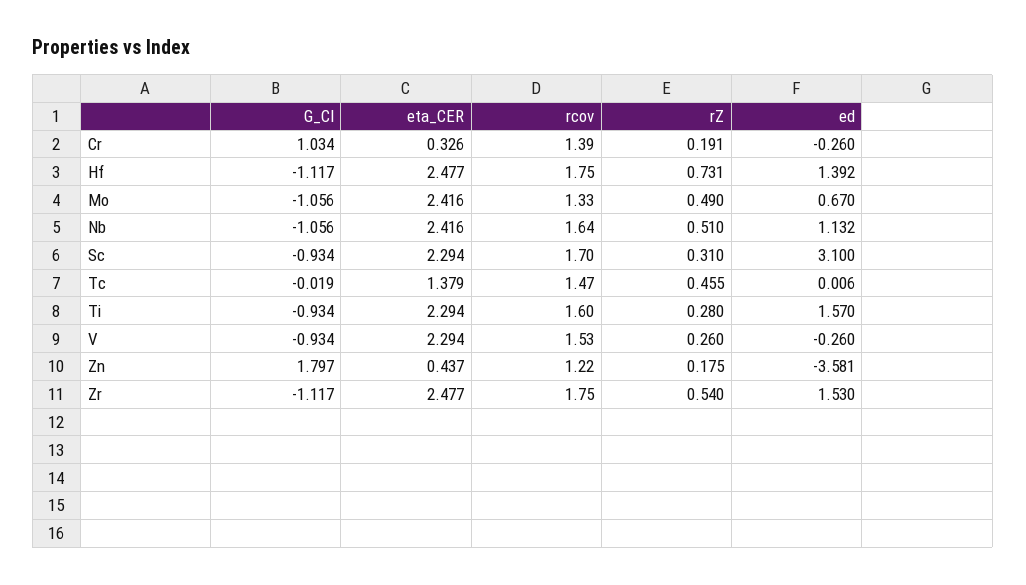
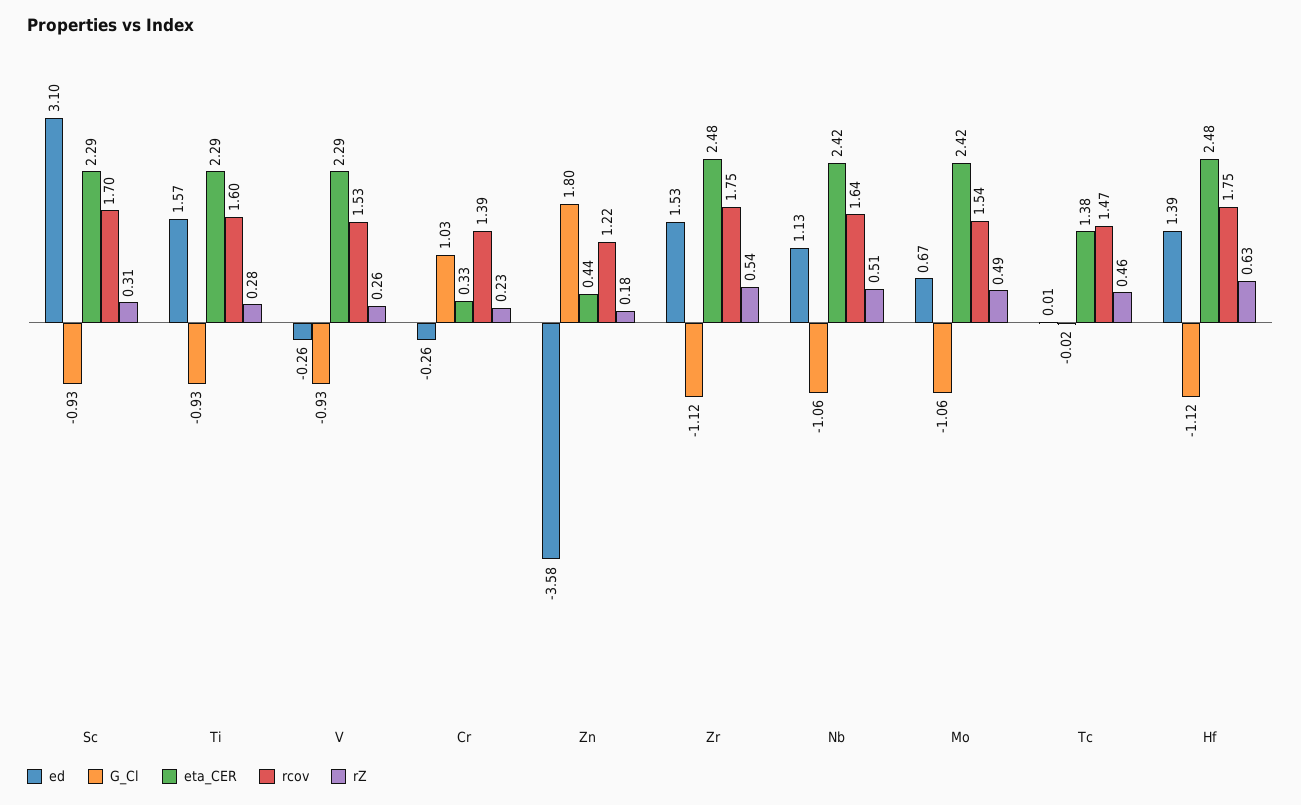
rZ, Cr: 0.191 -> 0.23
rZ, Hf: 0.731 -> 0.63
rcov, Mo: 1.33 -> 1.54

